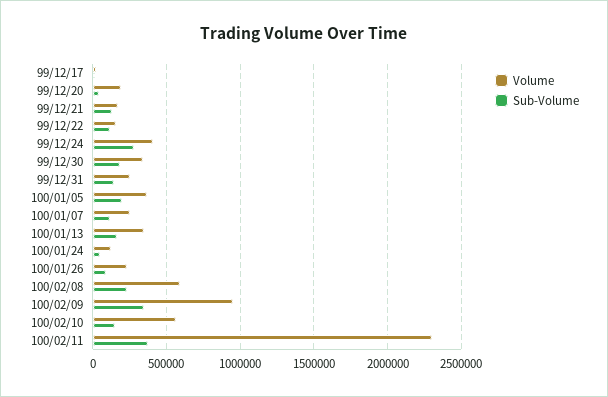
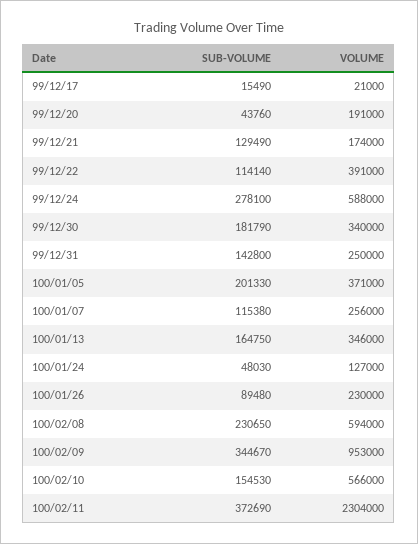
Volume, 99/12/22: 150000 -> 391000
Volume, 99/12/24: 400000 -> 588000

